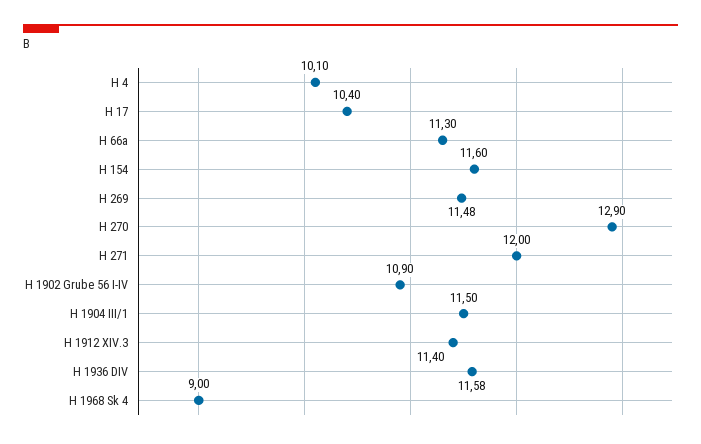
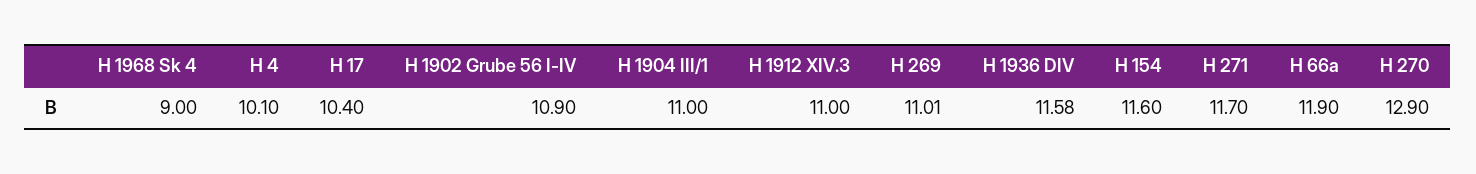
H 66a: 11.3 -> 11.9
H 269: 11.48 -> 11.01
H 271: 12 -> 11.7
H 1904 III/1: 11.5 -> 11
H 1912 XIV.3: 11.4 -> 11

